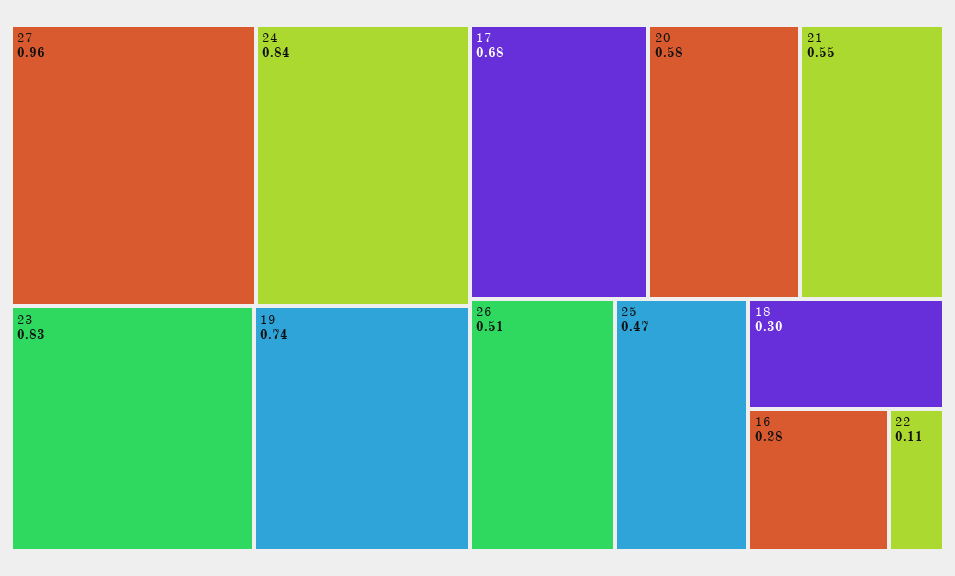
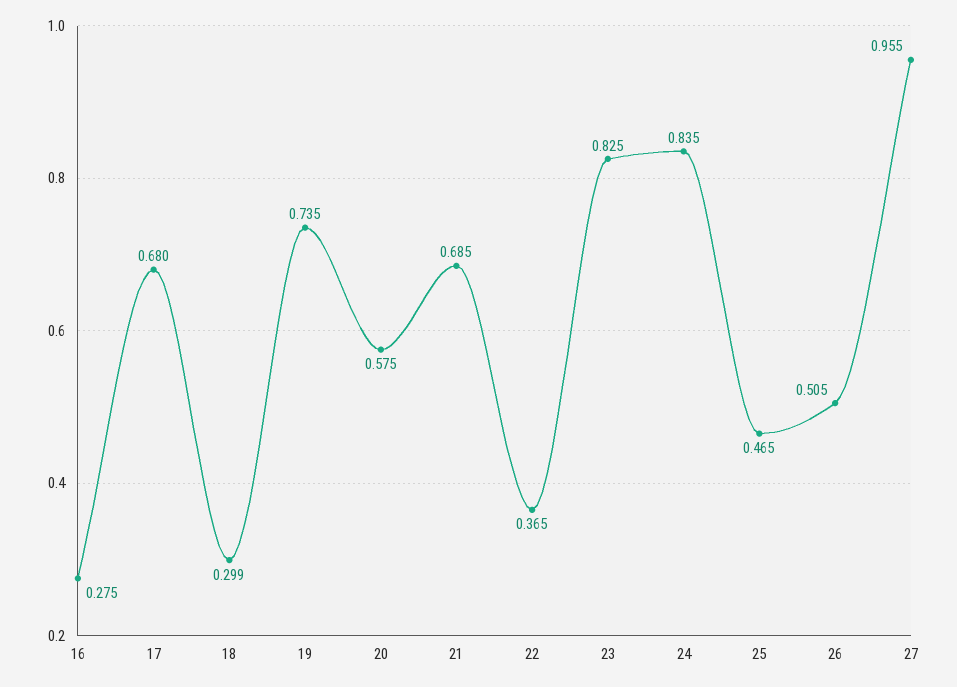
21: 0.55 -> 0.685
22: 0.11 -> 0.365

